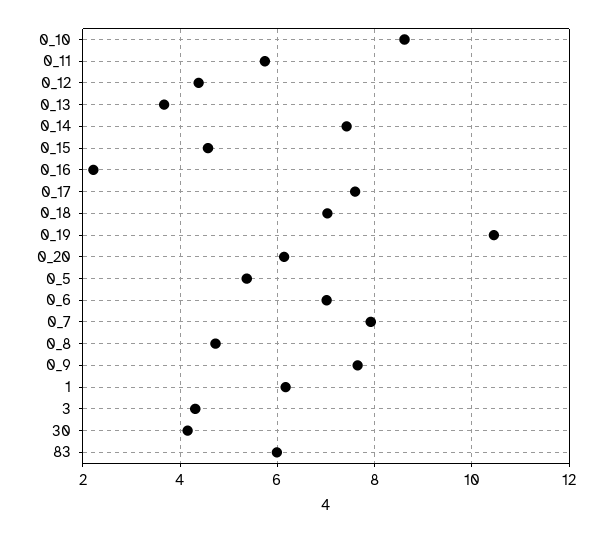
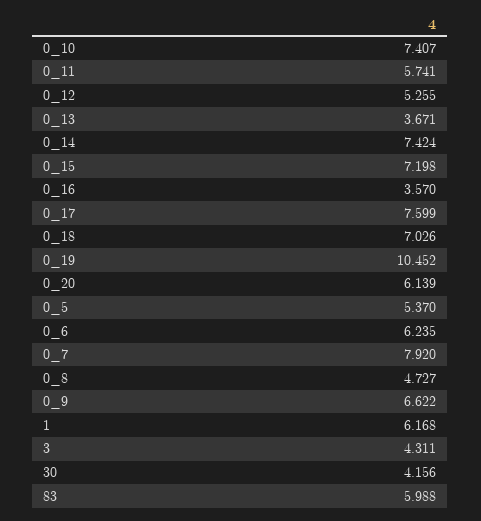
0_10: 8.6 -> 7.407
0_12: 4.4 -> 5.255
0_15: 4.6 -> 7.198
0_16: 2.2 -> 3.57
0_6: 7 -> 6.235
0_9: 7.6 -> 6.622

